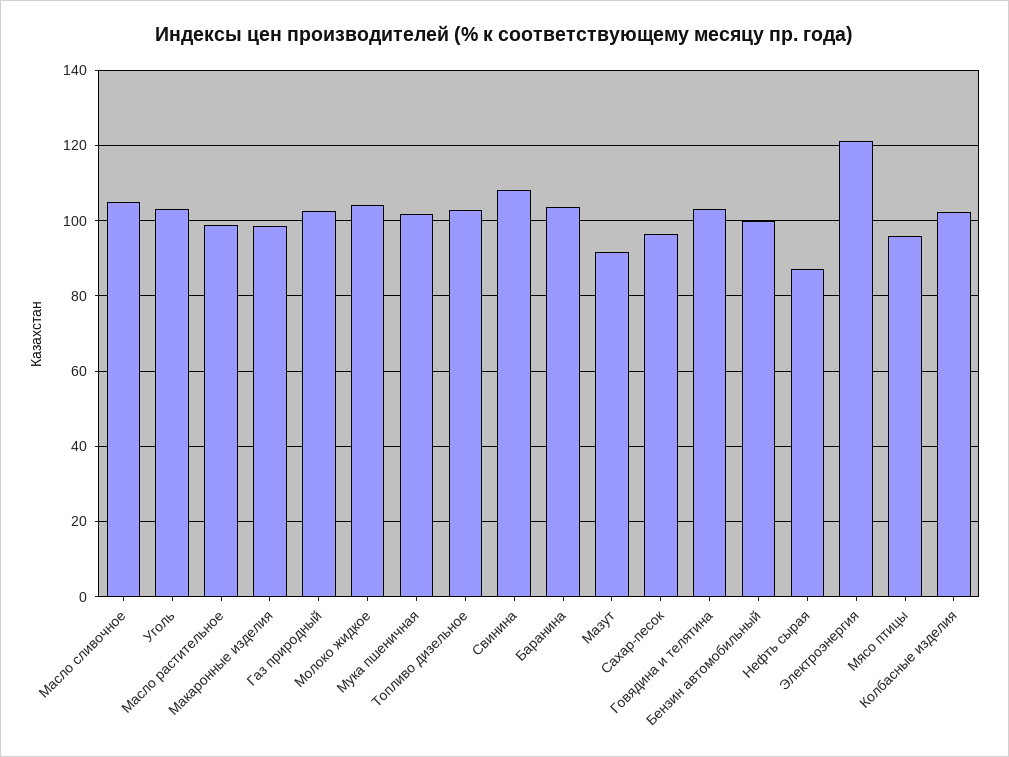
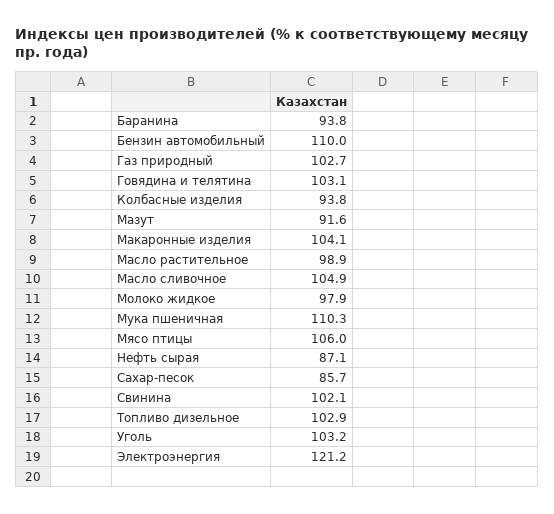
Макаронные изделия: 98 -> 104.1
Молоко жидкое: 104 -> 97.9
Мука пшеничная: 102 -> 110.3
Свинина: 108 -> 102.1
Баранина: 104 -> 93.8
Сахар-песок: 96 -> 85.7
Бензин автомобильный: 100 -> 110
Мясо птицы: 96 -> 106
Колбасные изделия: 102 -> 93.8

